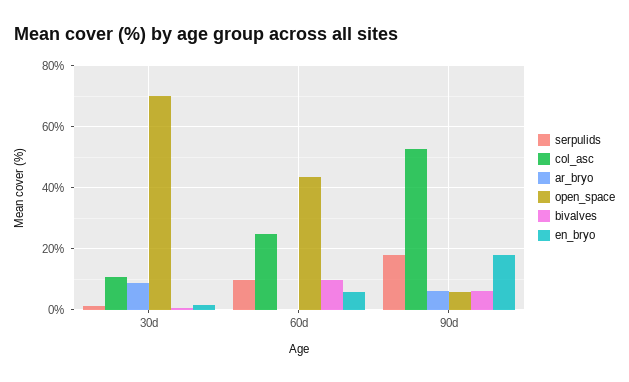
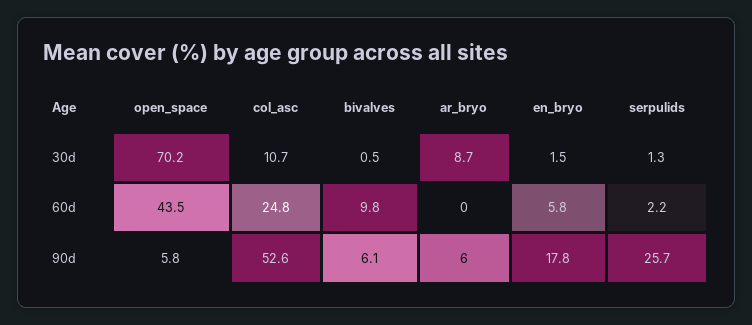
serpulids, 60d: 10 -> 2.2
serpulids, 90d: 18 -> 25.7

